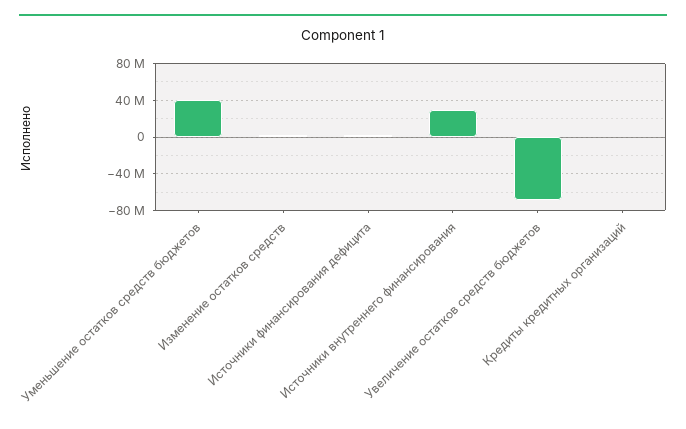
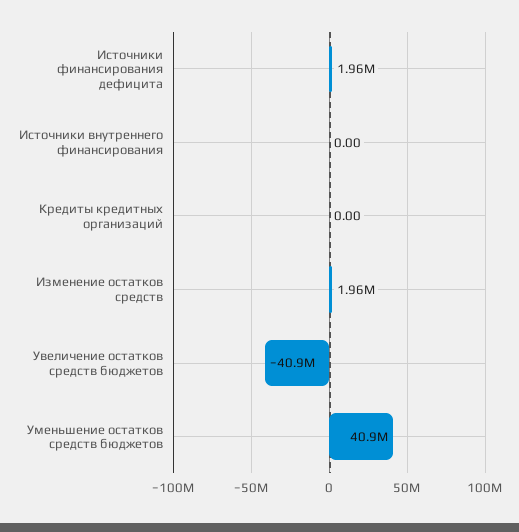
Источники внутреннего финансирования: 30000000 -> 0
Увеличение остатков средств бюджетов: -70000000 -> -40900000

